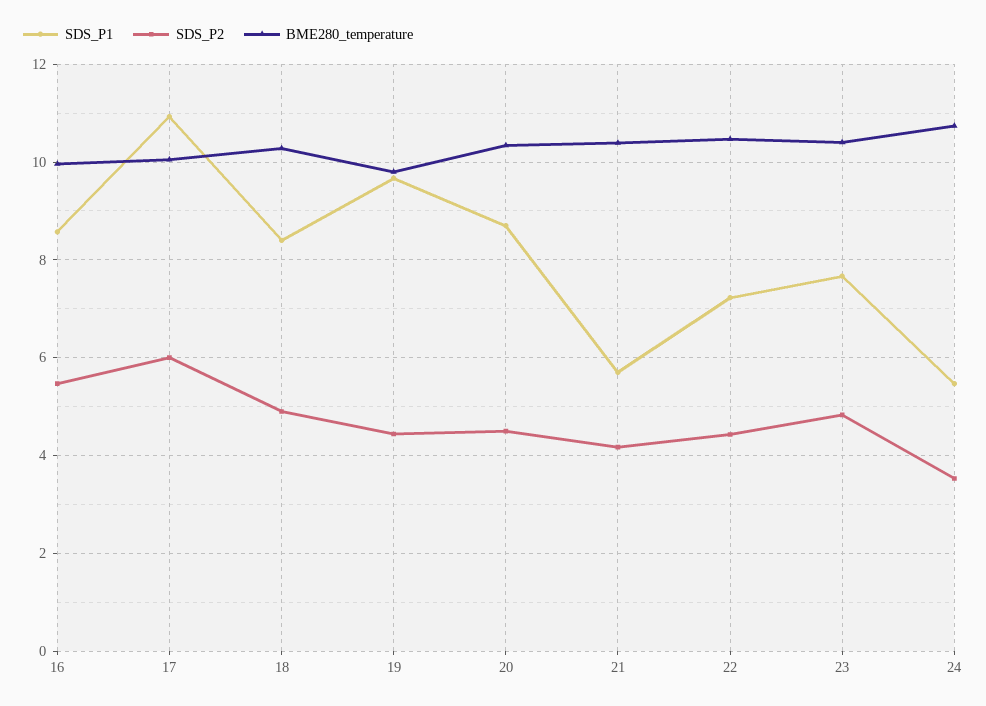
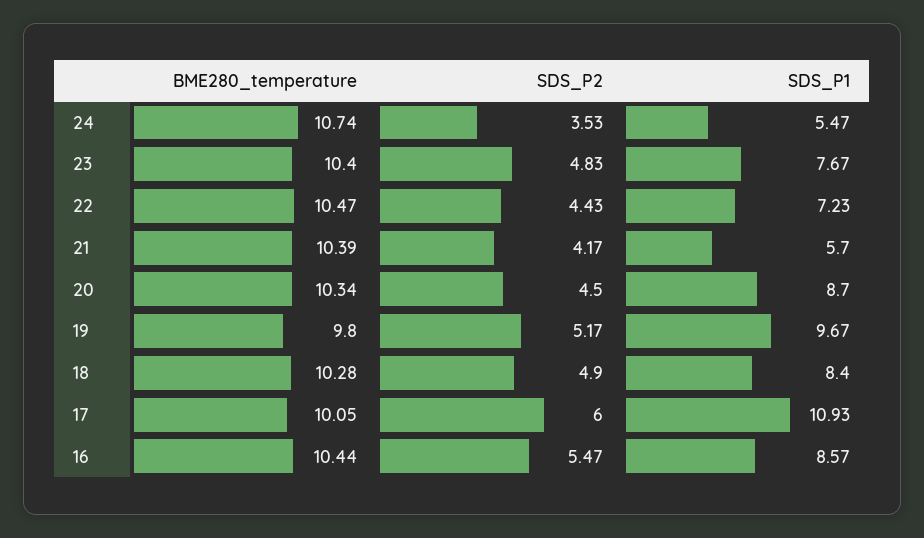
BME280_temperature, 16: 10 -> 10.44
SDS_P2, 19: 4.4 -> 5.17

